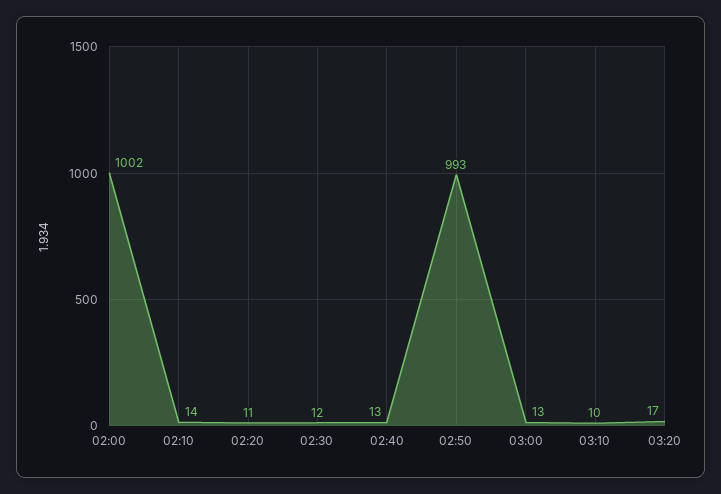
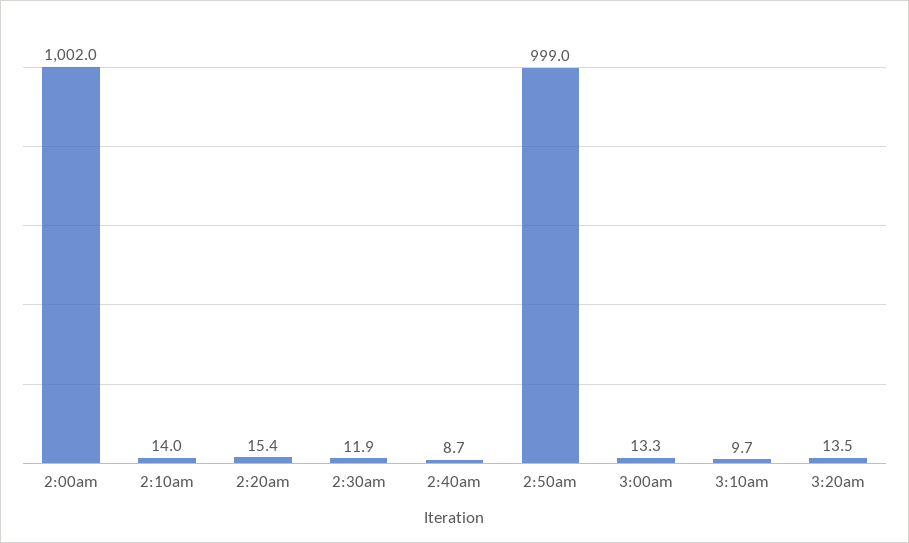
02:20: 11 -> 15.4
02:40: 13 -> 8.7
02:50: 993 -> 999
03:20: 17 -> 13.5

